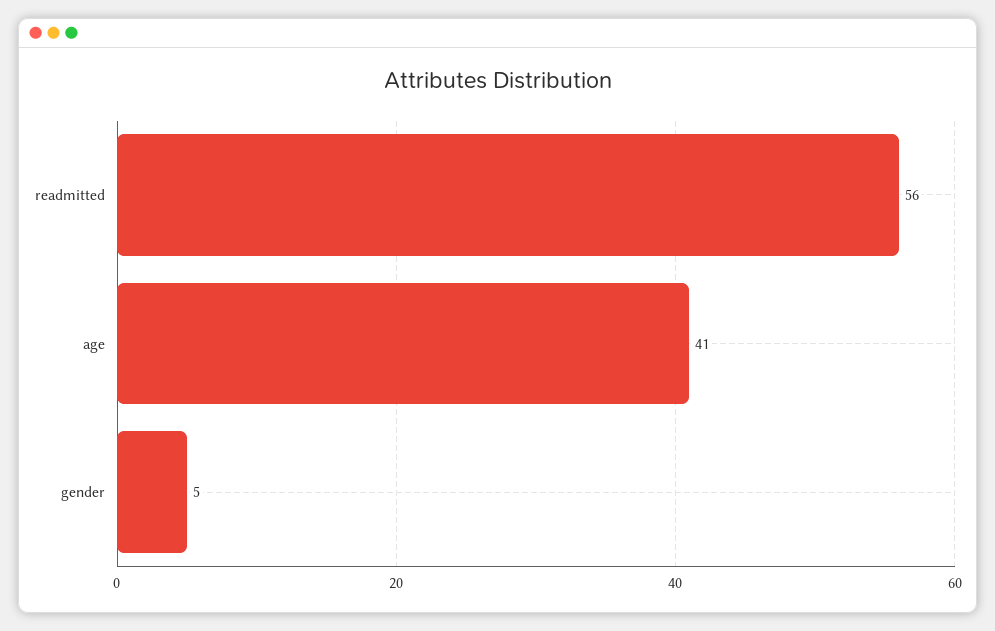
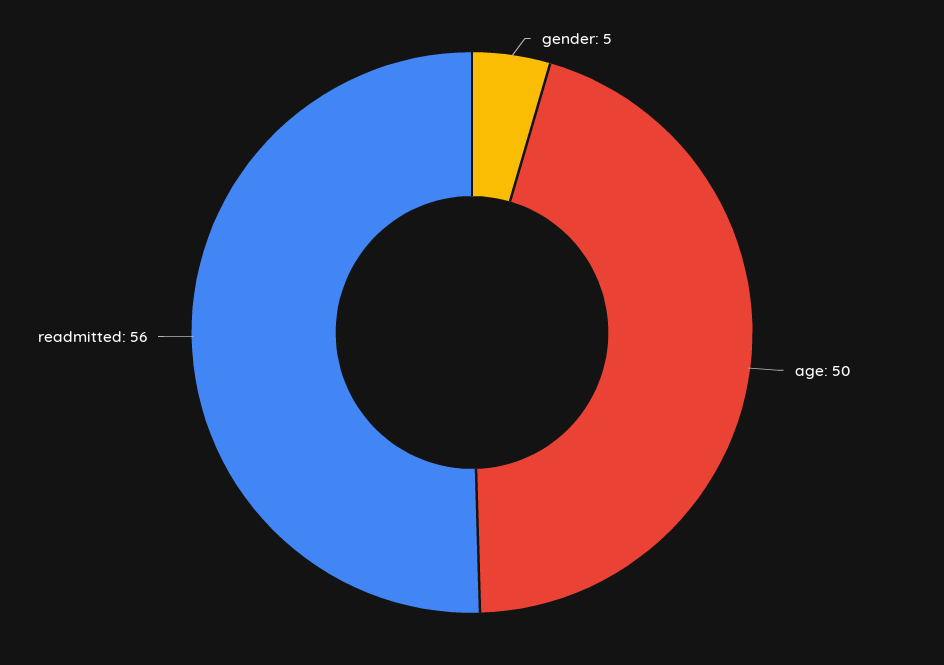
age: 41 -> 50

